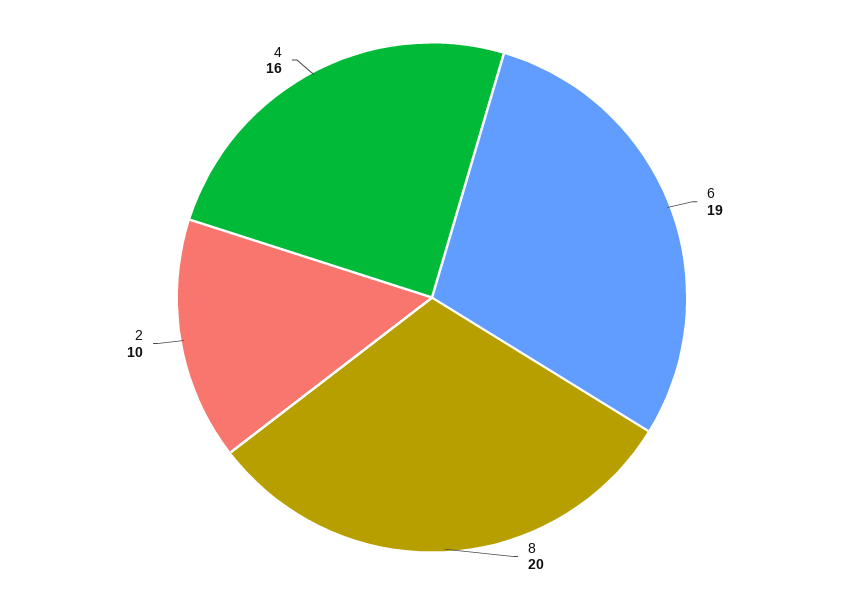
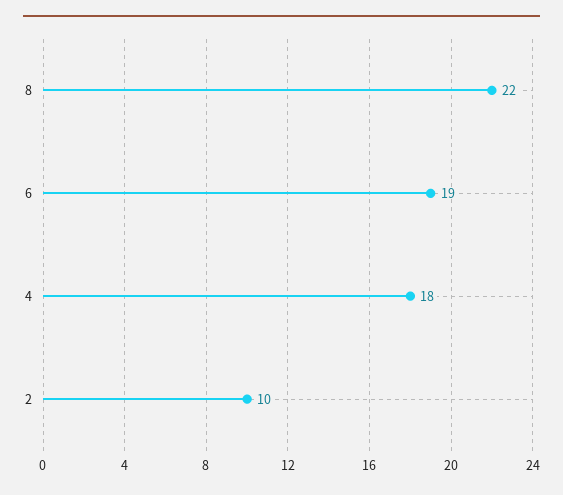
8: 20 -> 22
4: 16 -> 18

